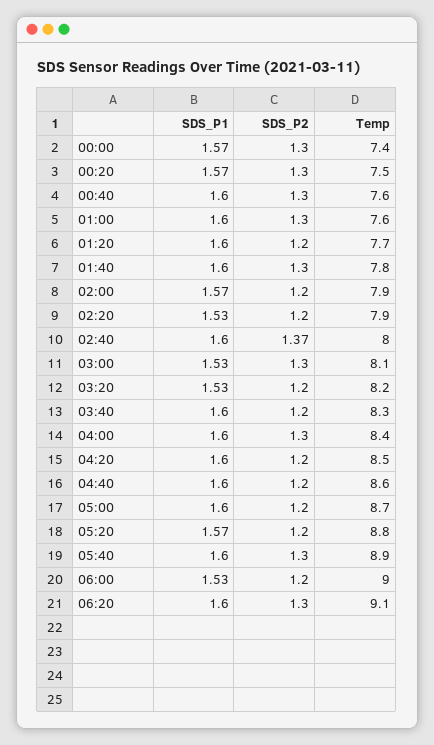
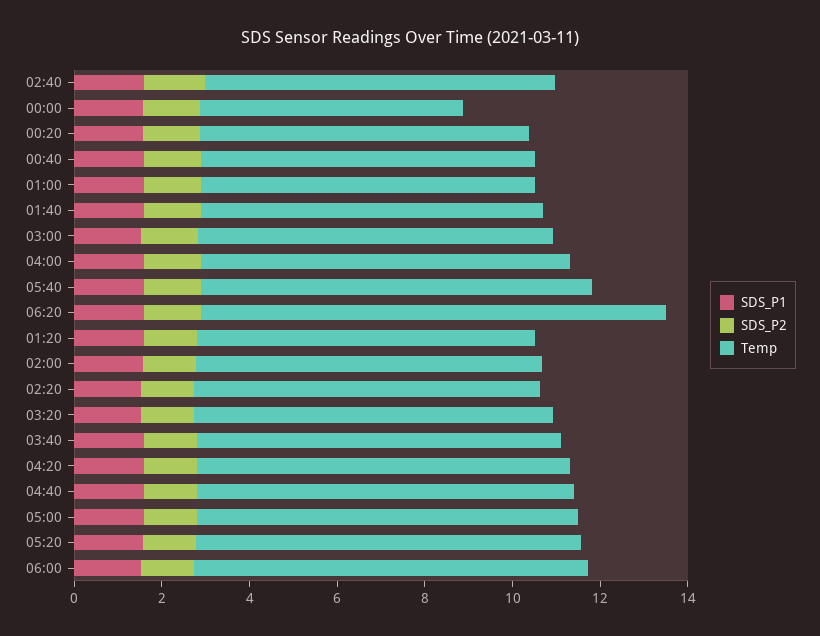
Temp, 00:00: 7.4 -> 6
Temp, 06:20: 9.1 -> 10.5

